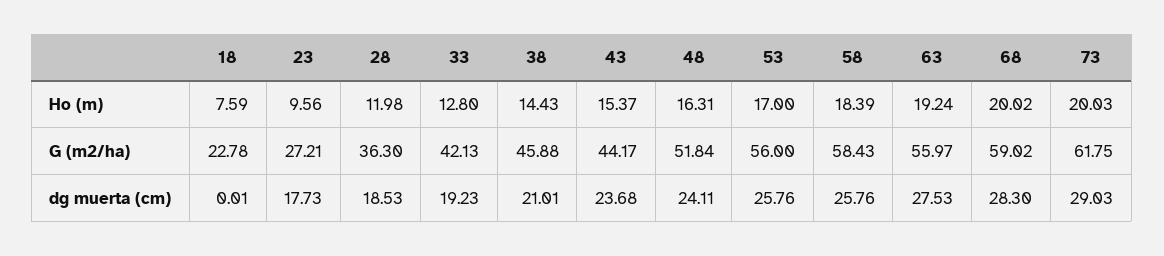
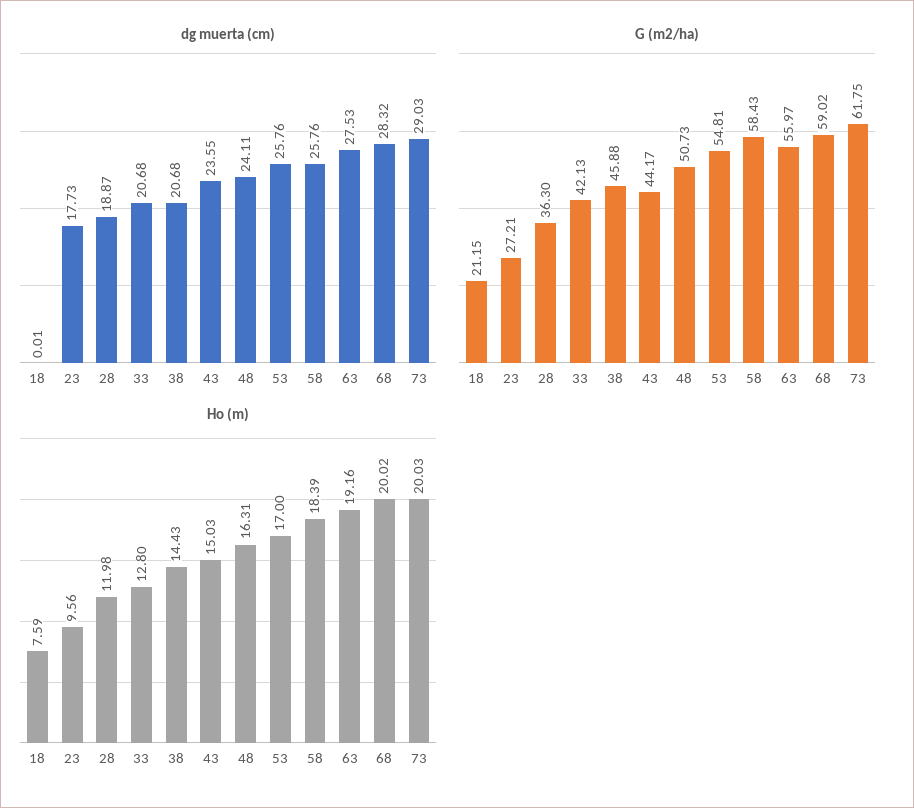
Ho (m), 43: 15.37 -> 15.03
Ho (m), 63: 19.24 -> 19.16
G (m2/ha), 18: 22.78 -> 21.15
G (m2/ha), 48: 51.84 -> 50.73
G (m2/ha), 53: 56 -> 54.81
dg muerta (cm), 28: 18.53 -> 18.87
dg muerta (cm), 33: 19.23 -> 20.68
dg muerta (cm), 38: 21.01 -> 20.68
dg muerta (cm), 43: 23.68 -> 23.55
dg muerta (cm), 68: 28.3 -> 28.32

